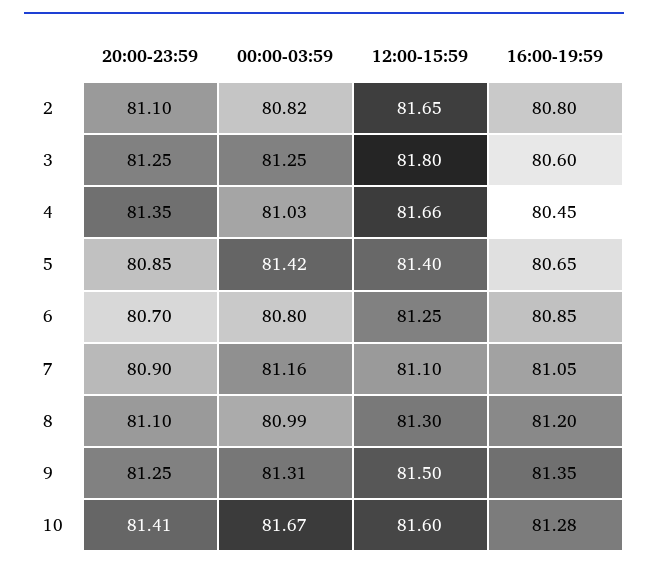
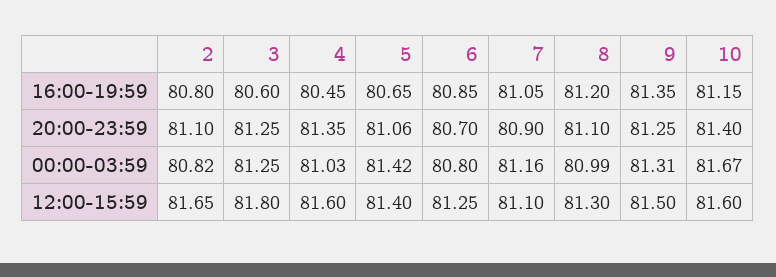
12:00-15:59, 4: 81.66 -> 81.6
20:00-23:59, 5: 80.85 -> 81.06
20:00-23:59, 10: 81.41 -> 81.4
16:00-19:59, 10: 81.28 -> 81.15

